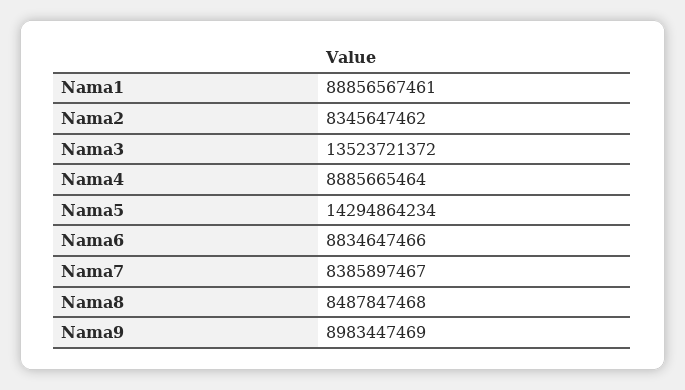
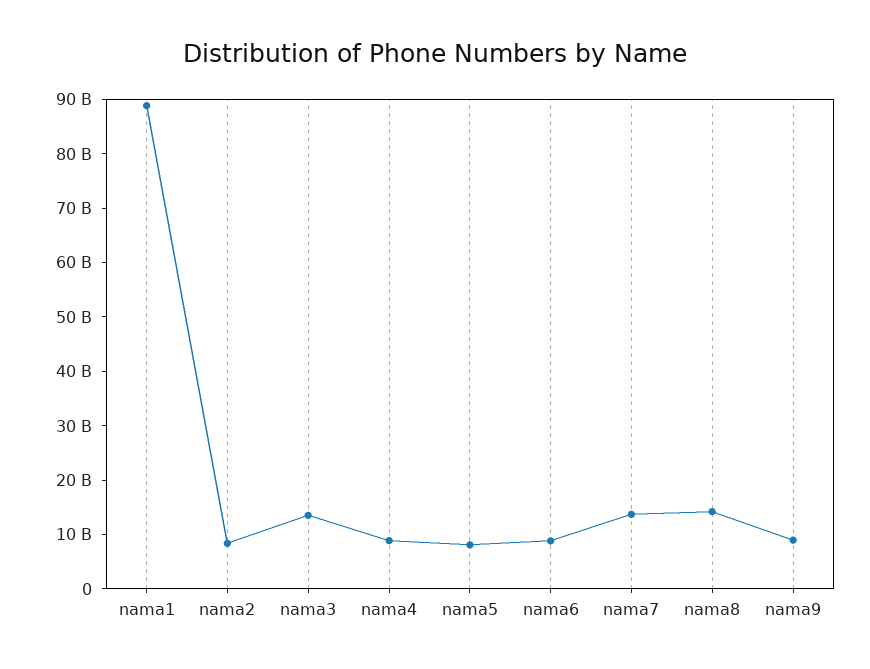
Nama5: 14294864234 -> 8000000000
Nama7: 8385897467 -> 14000000000
Nama8: 8487847468 -> 14000000000

